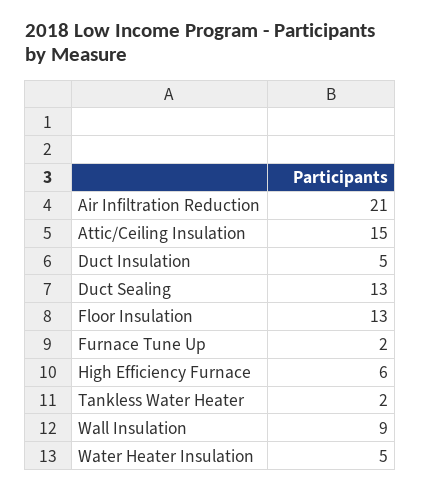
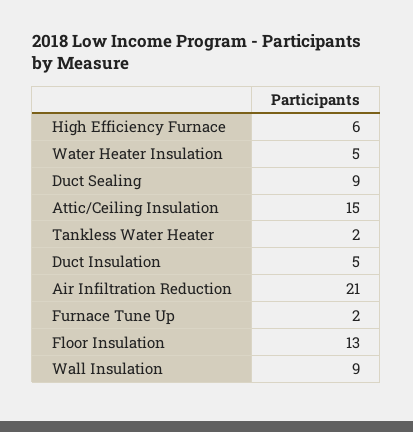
Duct Sealing: 13 -> 9

